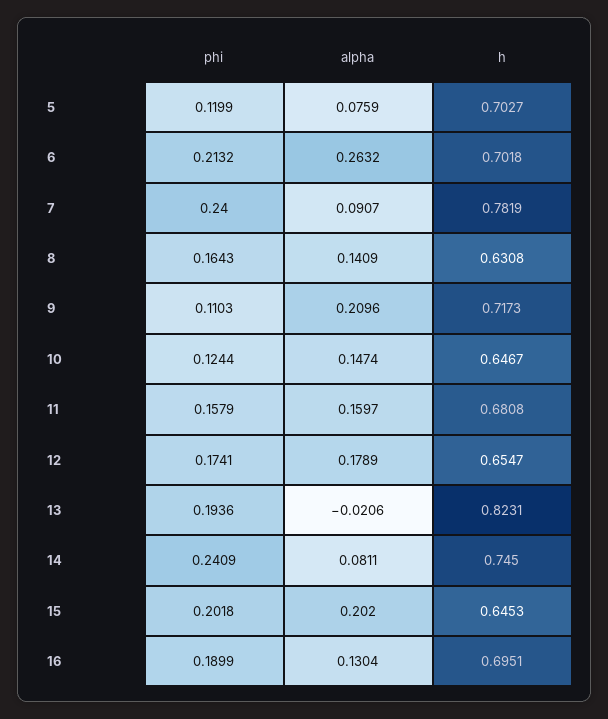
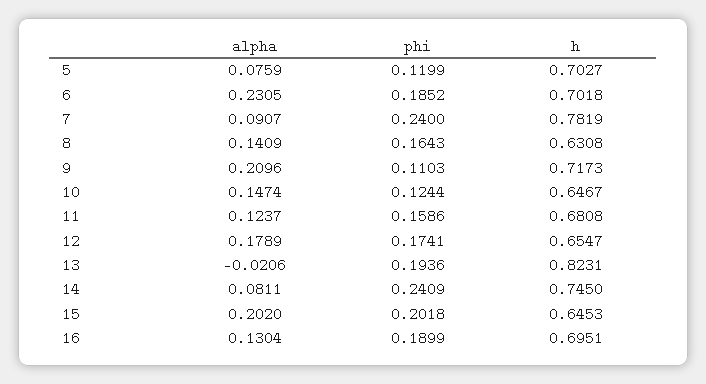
phi, 6: 0.2132 -> 0.1852
alpha, 6: 0.2632 -> 0.2305
phi, 11: 0.1579 -> 0.1586
alpha, 11: 0.1597 -> 0.1237

